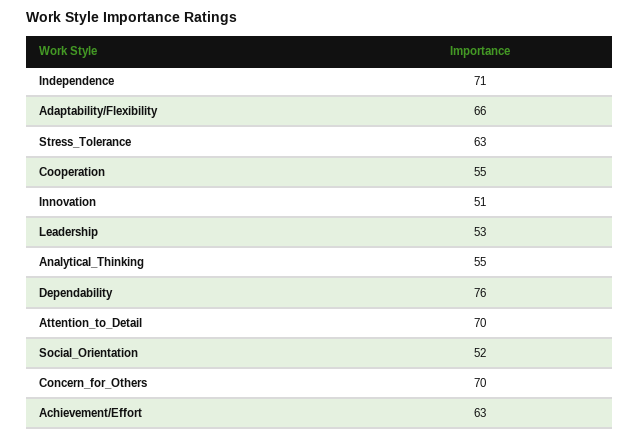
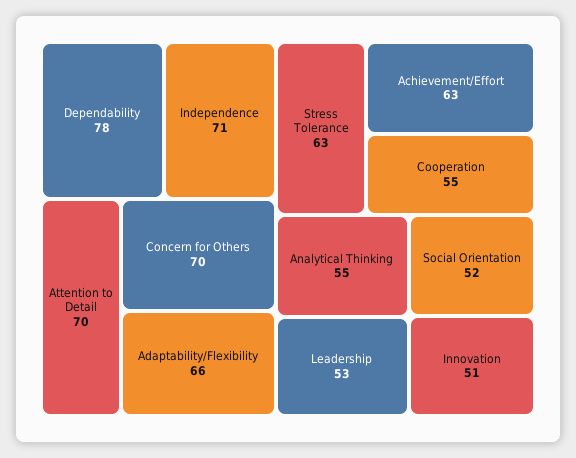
Dependability: 76 -> 78

